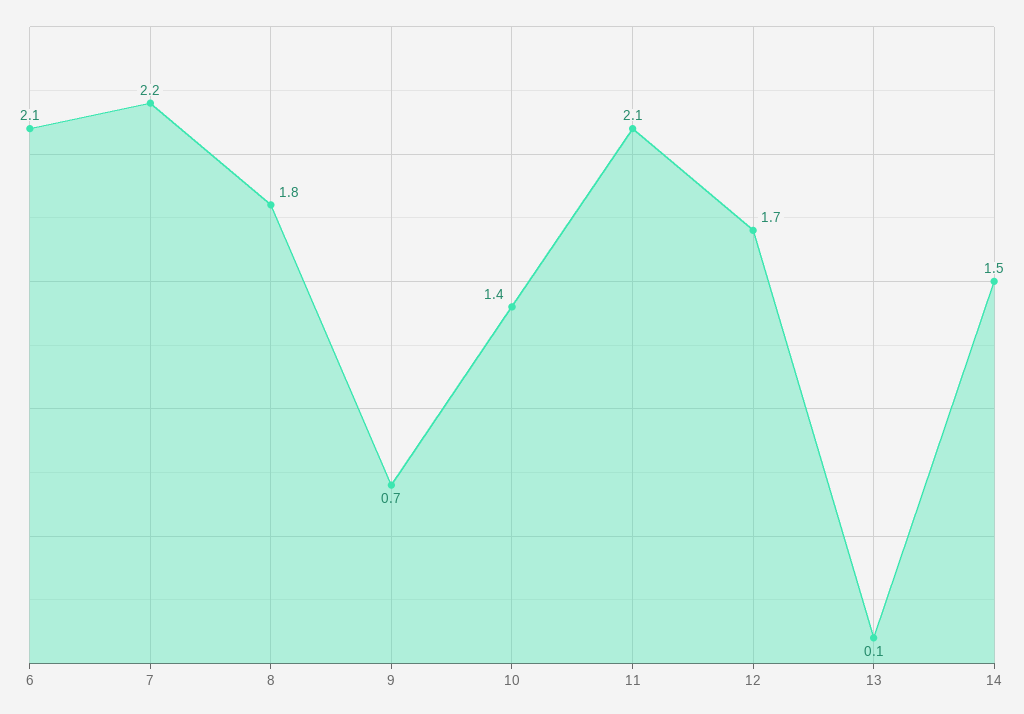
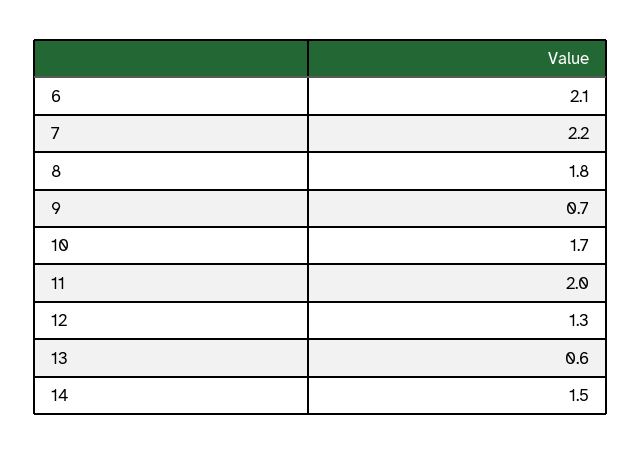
10: 1.4 -> 1.7
11: 2.1 -> 2
12: 1.7 -> 1.3
13: 0.1 -> 0.6

